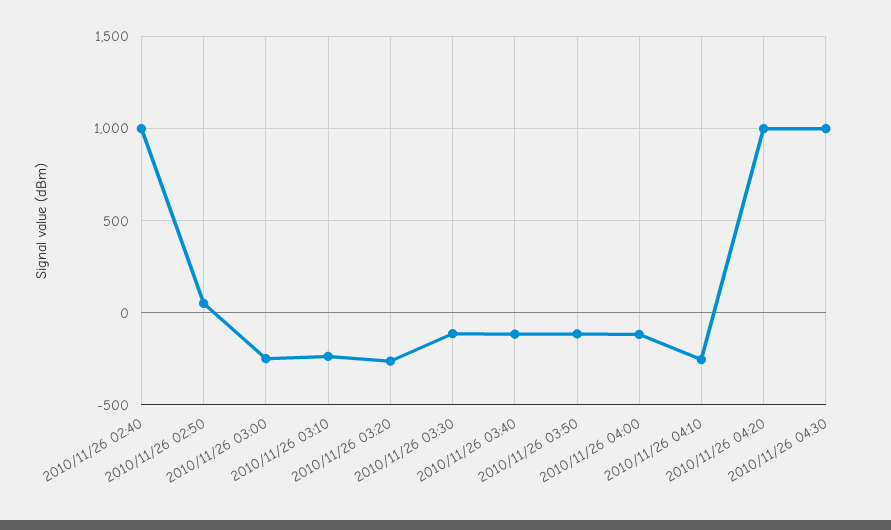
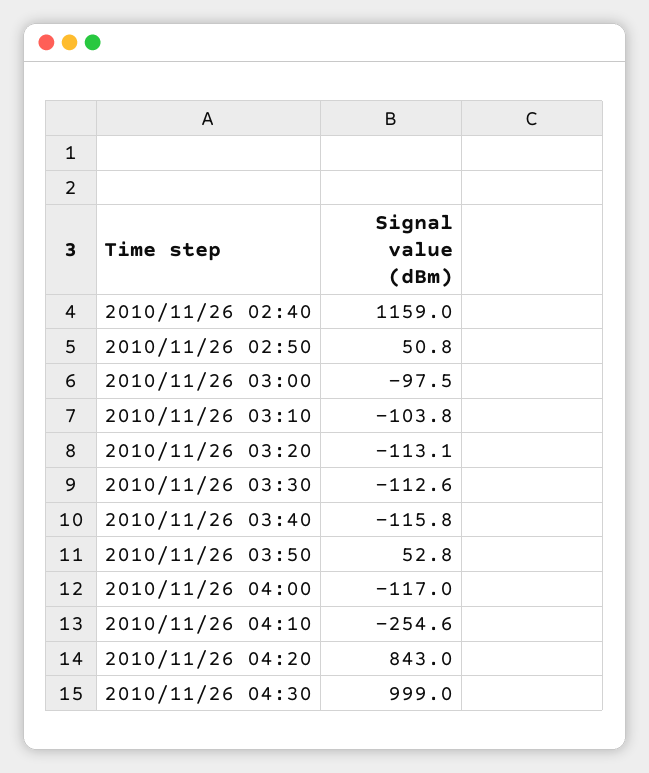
2010/11/26 02:40: 1000 -> 1159
2010/11/26 03:00: -250 -> -97.5
2010/11/26 03:10: -250 -> -103.8
2010/11/26 03:20: -250 -> -113.1
2010/11/26 03:50: -100 -> 52.8
2010/11/26 04:20: 1000 -> 843

